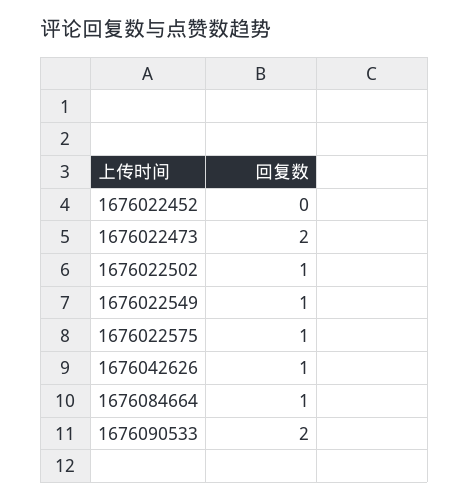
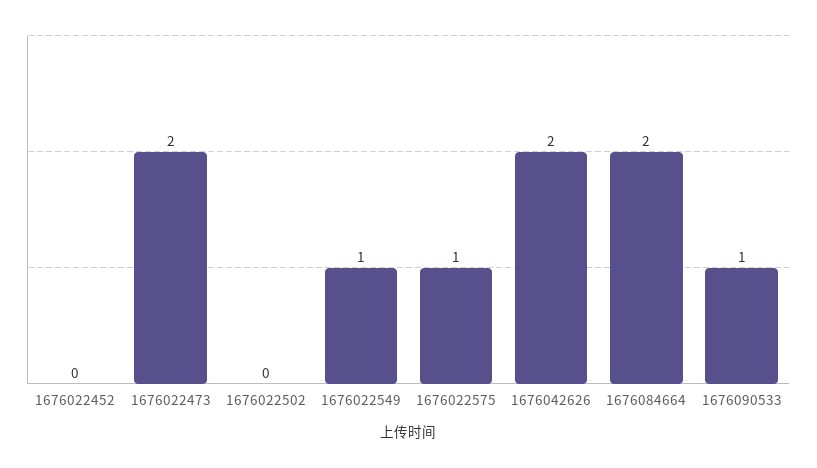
1676022502: 1 -> 0
1676042626: 1 -> 2
1676084664: 1 -> 2
1676090533: 2 -> 1

